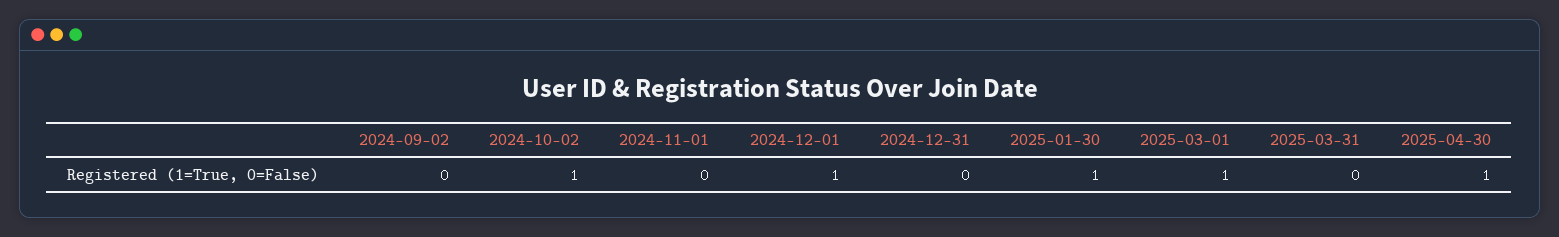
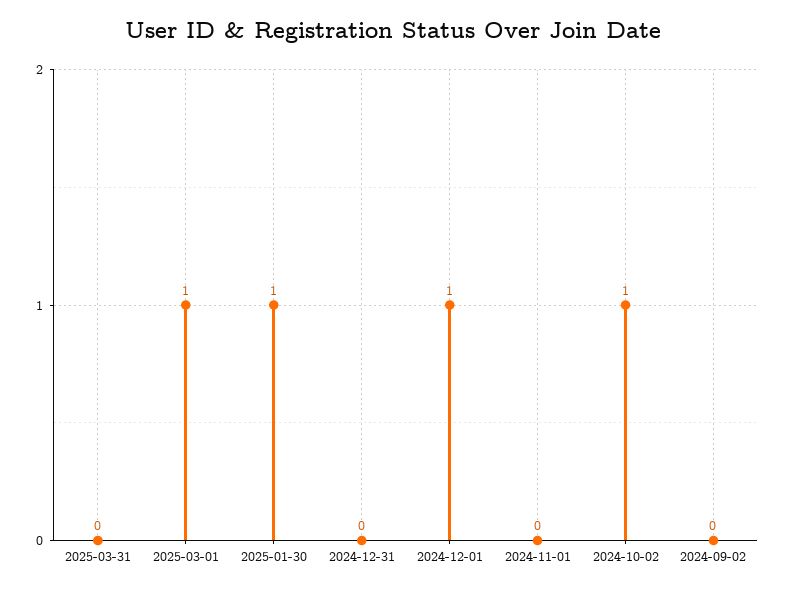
2025-04-30: 1 -> none

